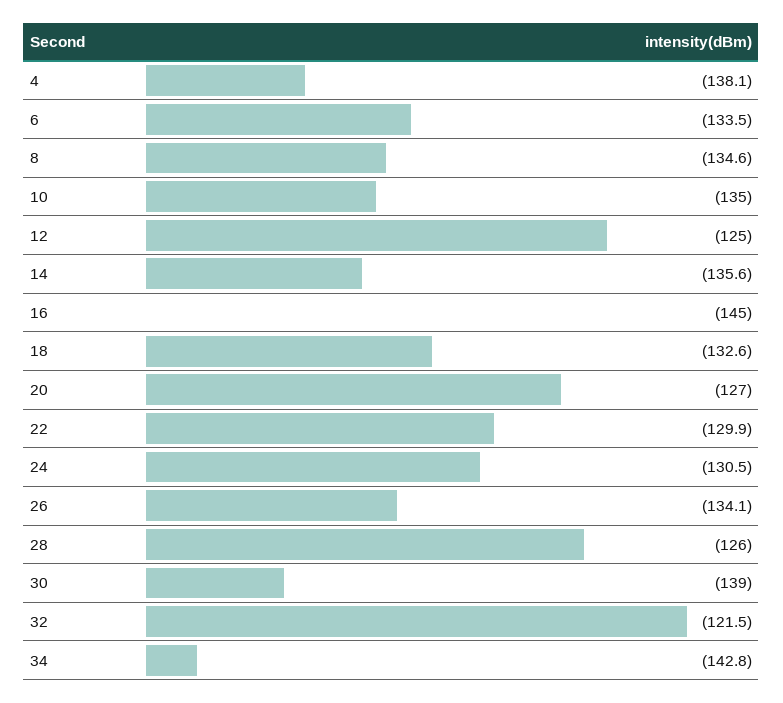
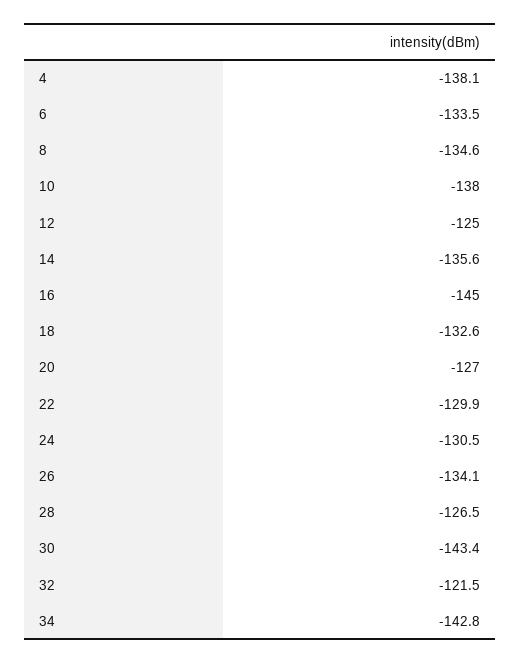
10: -135 -> -138
28: -126 -> -126.5
30: -139 -> -143.4

